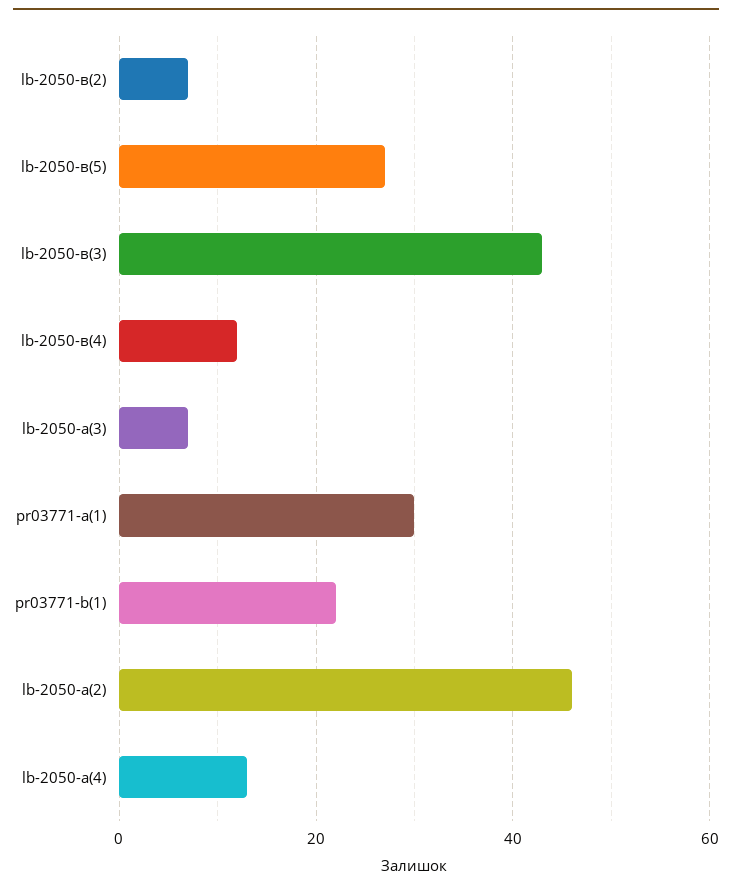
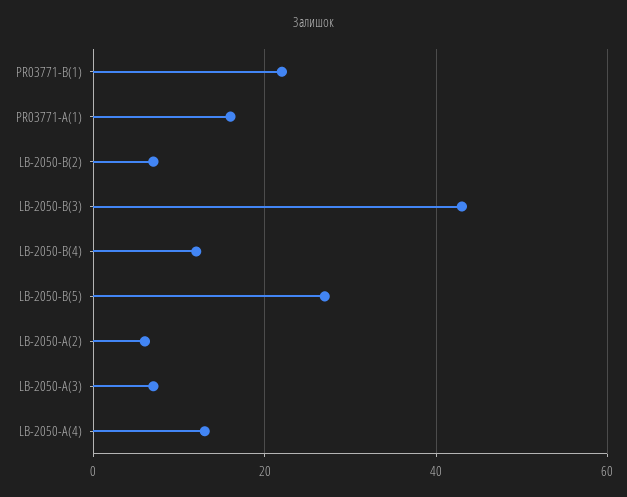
pr03771-а(1): 30 -> 15
lb-2050-а(2): 45 -> 5

